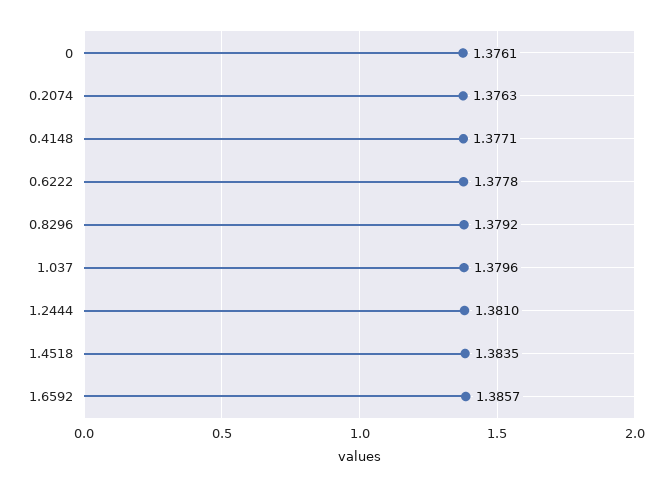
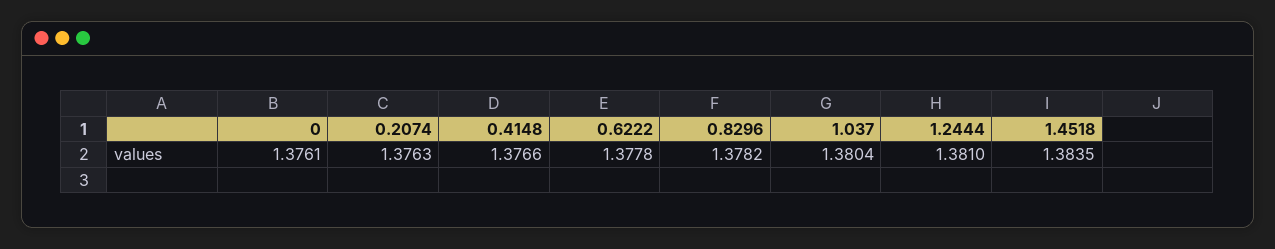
0.4148: 1.3771 -> 1.3766
0.8296: 1.3792 -> 1.3782
1.037: 1.3796 -> 1.3804
1.6592: 1.3857 -> none

